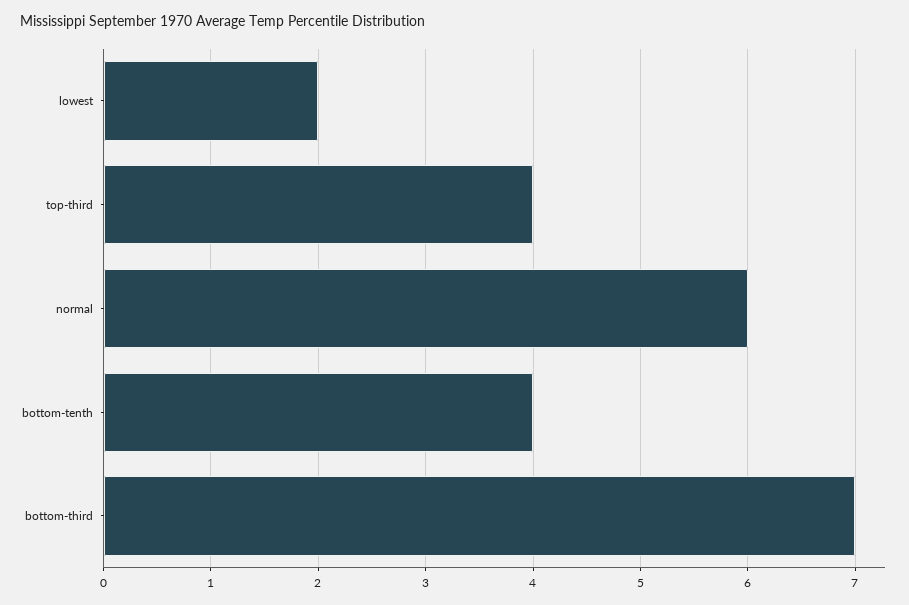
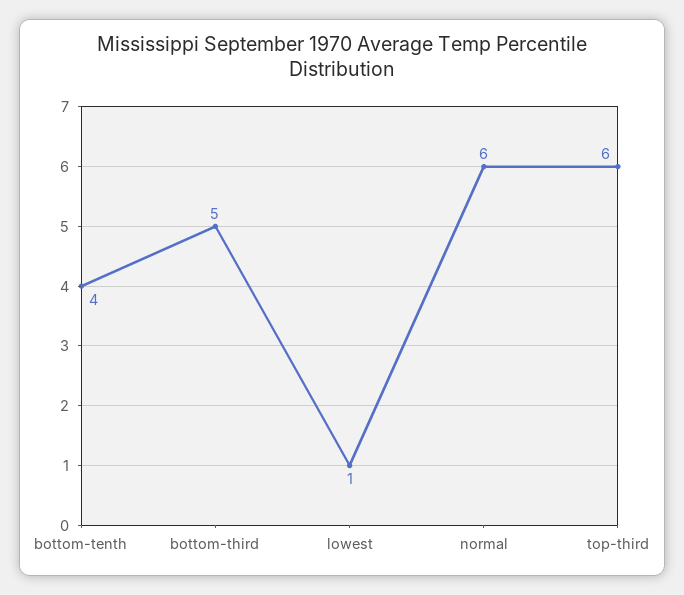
lowest: 2 -> 1
top-third: 4 -> 6
bottom-third: 7 -> 5

